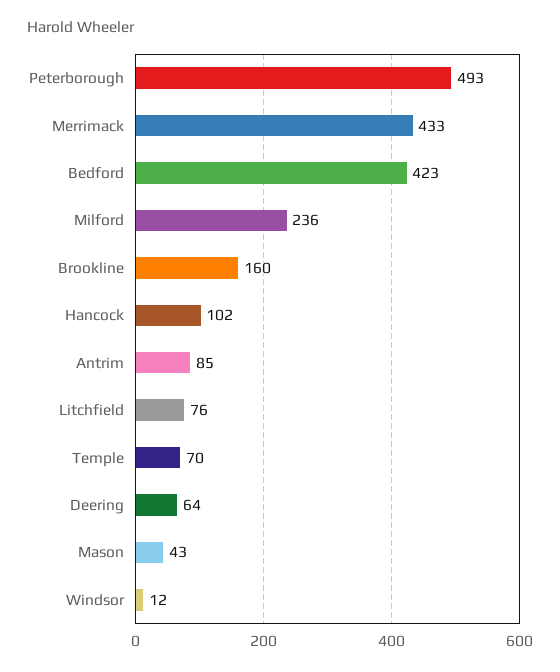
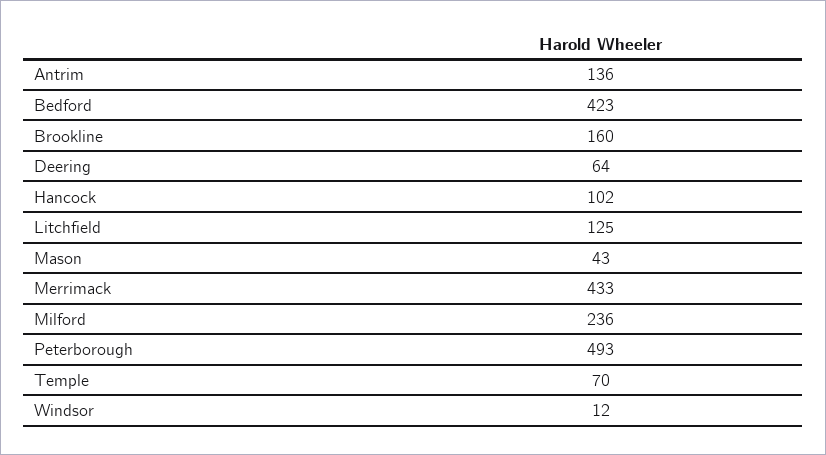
Antrim: 85 -> 136
Litchfield: 76 -> 125

